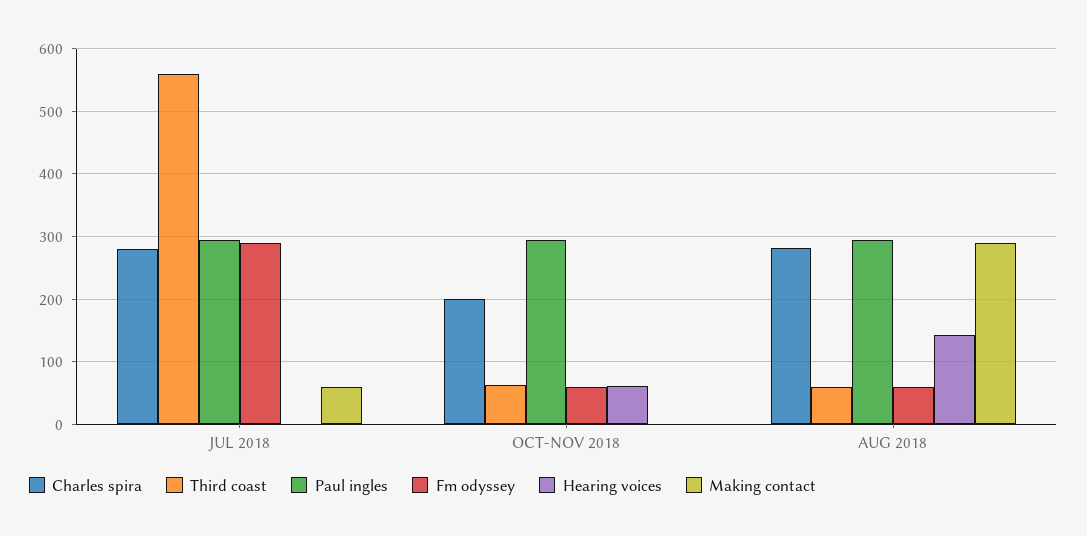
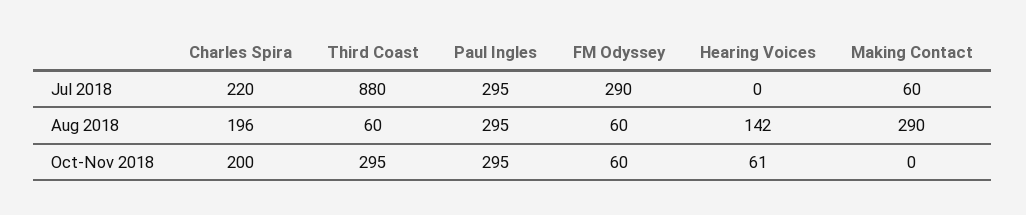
Charles spira, JUL 2018: 280 -> 220
Third coast, JUL 2018: 560 -> 880
Third coast, OCT-NOV 2018: 60 -> 295
Charles spira, AUG 2018: 280 -> 196

